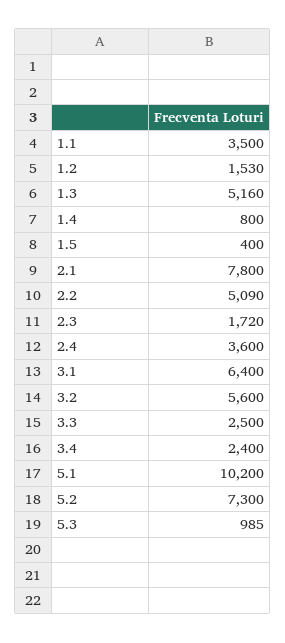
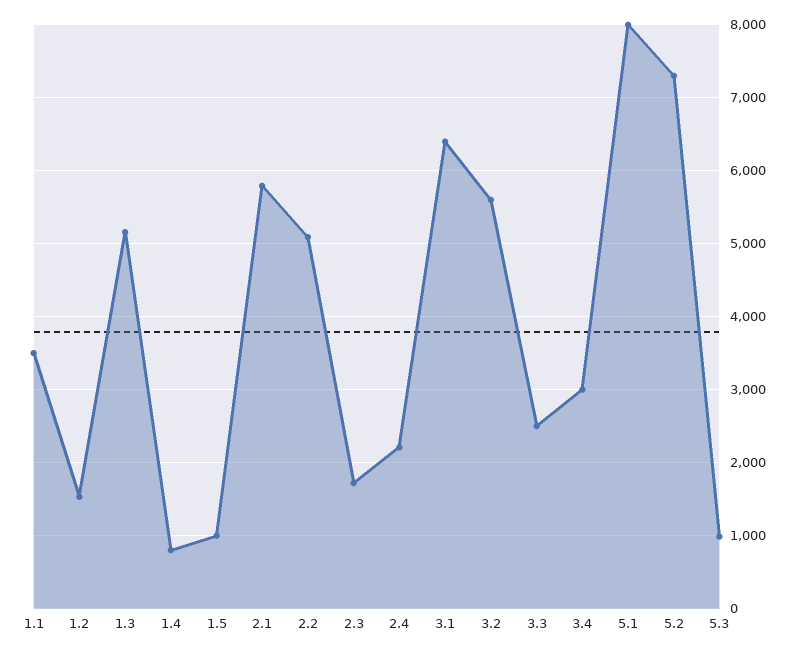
1.5: 400 -> 1000
2.1: 7800 -> 5800
2.4: 3600 -> 2200
3.4: 2400 -> 3000
5.1: 10200 -> 8000

